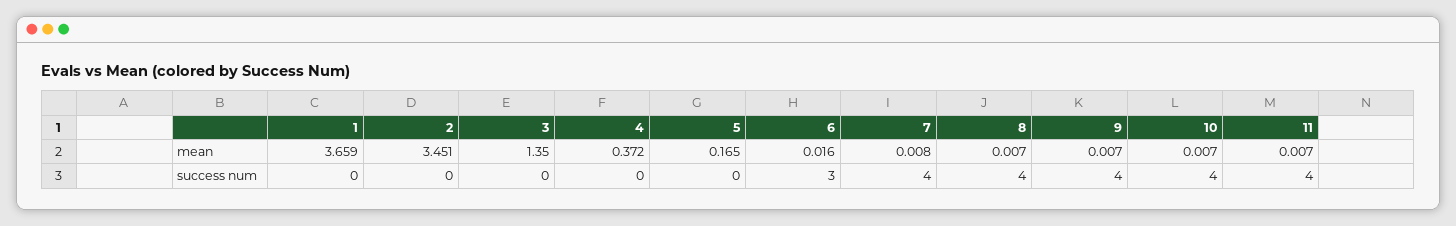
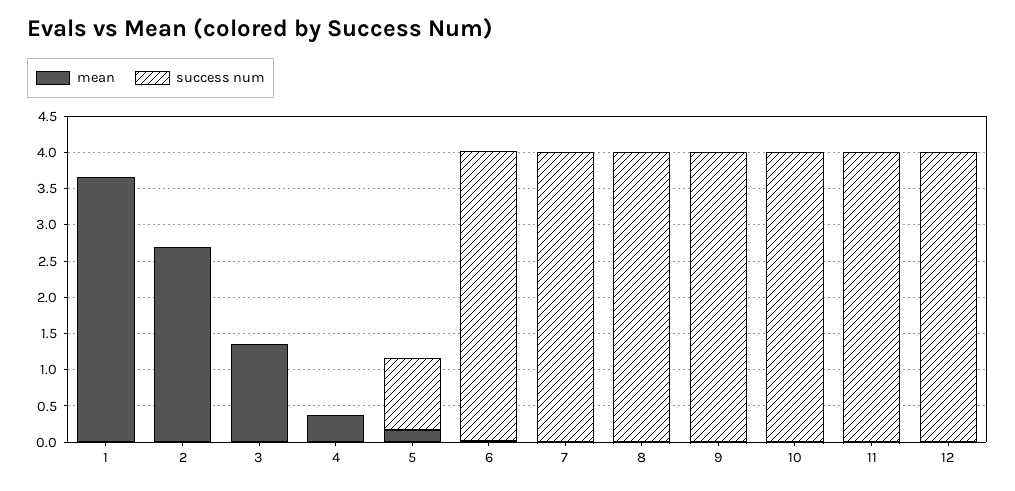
mean, 2: 3.451 -> 2.75
success num, 5: 0 -> 1
success num, 6: 3 -> 4
mean, 12: none -> 0
success num, 12: none -> 4

